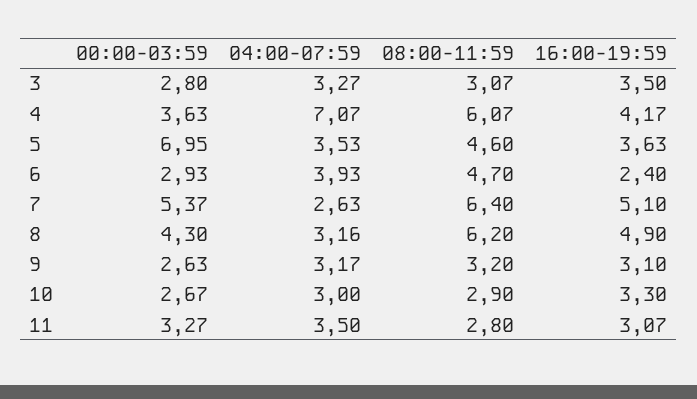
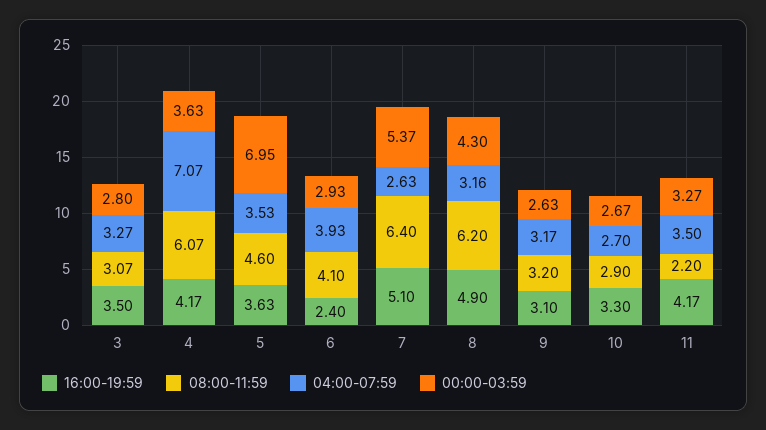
08:00-11:59, 6: 4.7 -> 4.1
04:00-07:59, 10: 3 -> 2.7
08:00-11:59, 11: 2.8 -> 2.2
16:00-19:59, 11: 3.07 -> 4.17

